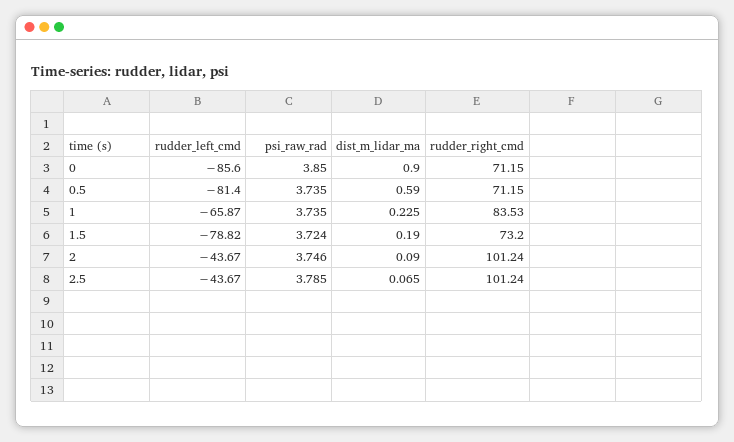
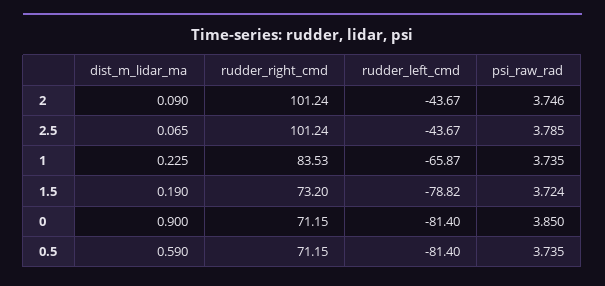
rudder_left_cmd, 0: -85.6 -> -81.4

